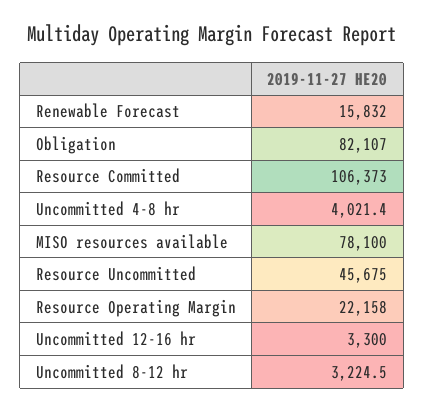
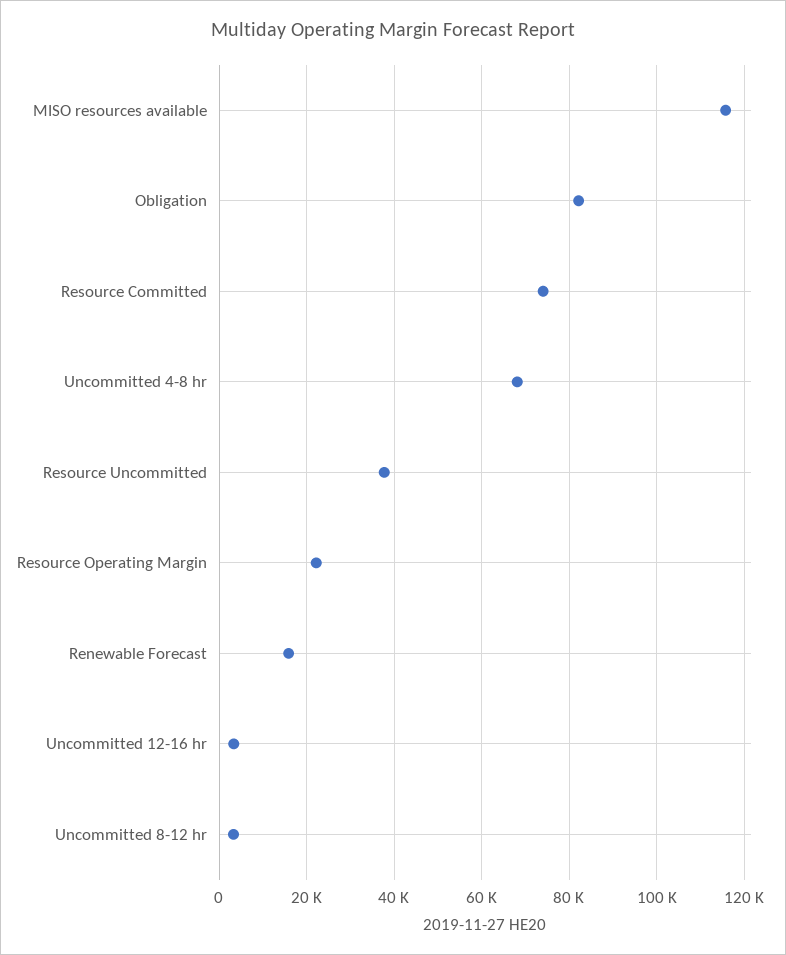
Resource Committed: 106373 -> 74000
Uncommitted 4-8 hr: 4021.4 -> 68000
MISO resources available: 78100 -> 116000
Resource Uncommitted: 45675 -> 38000

